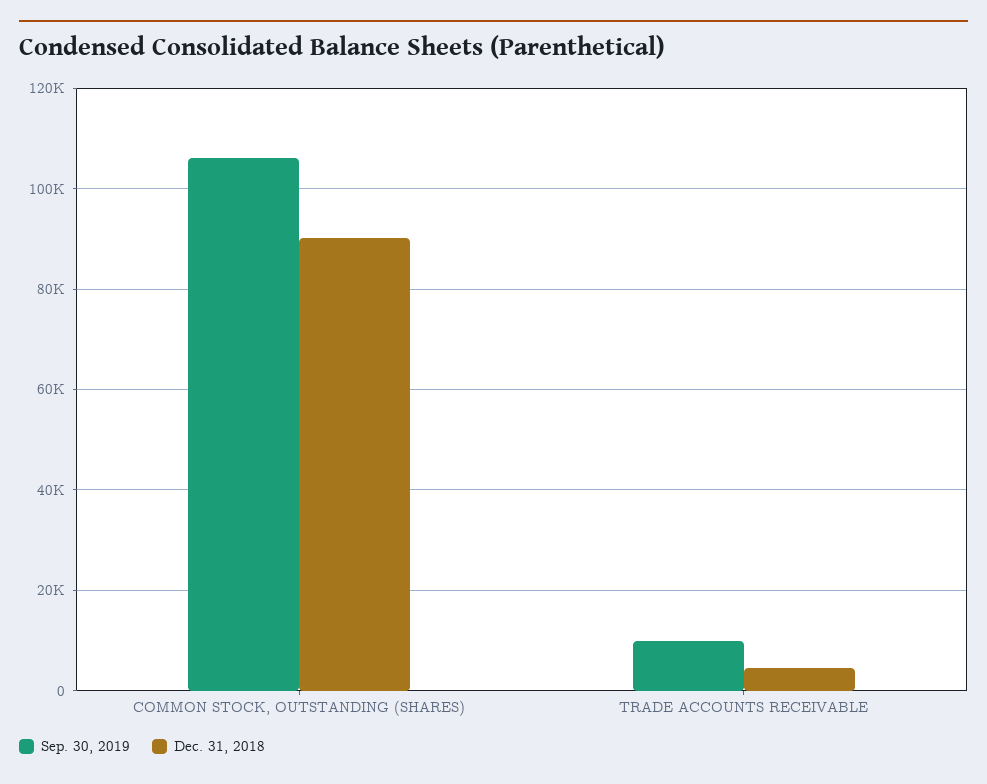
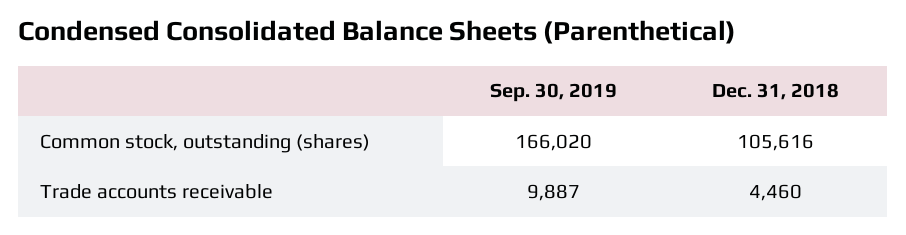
Sep. 30, 2019, COMMON STOCK, OUTSTANDING (SHARES): 106000 -> 166020
Dec. 31, 2018, COMMON STOCK, OUTSTANDING (SHARES): 90000 -> 105616

